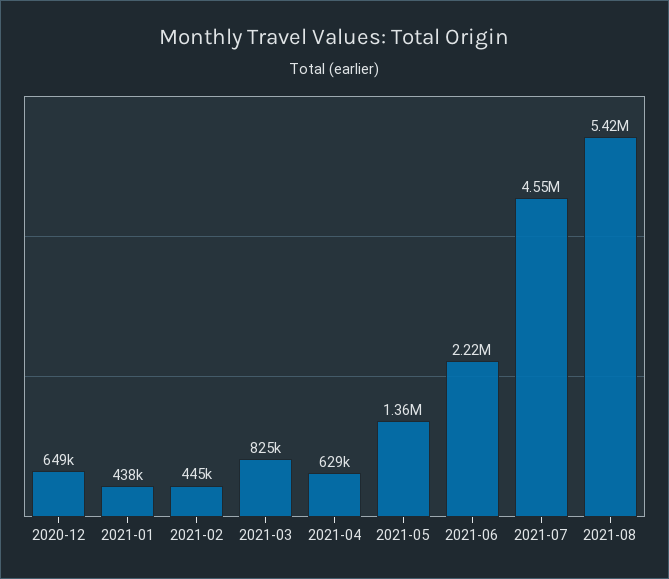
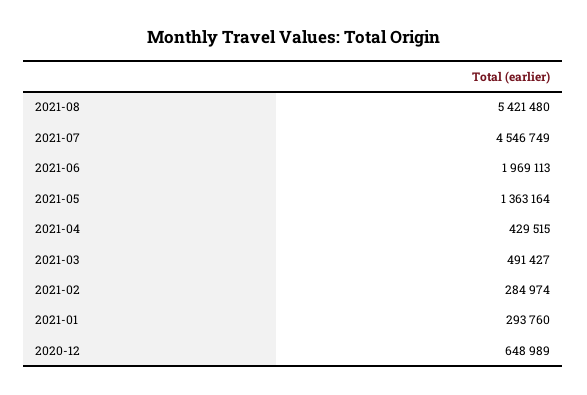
2021-01: 438000 -> 293760
2021-02: 445000 -> 284974
2021-03: 825000 -> 491427
2021-04: 629000 -> 429515
2021-06: 2220000 -> 1969113

